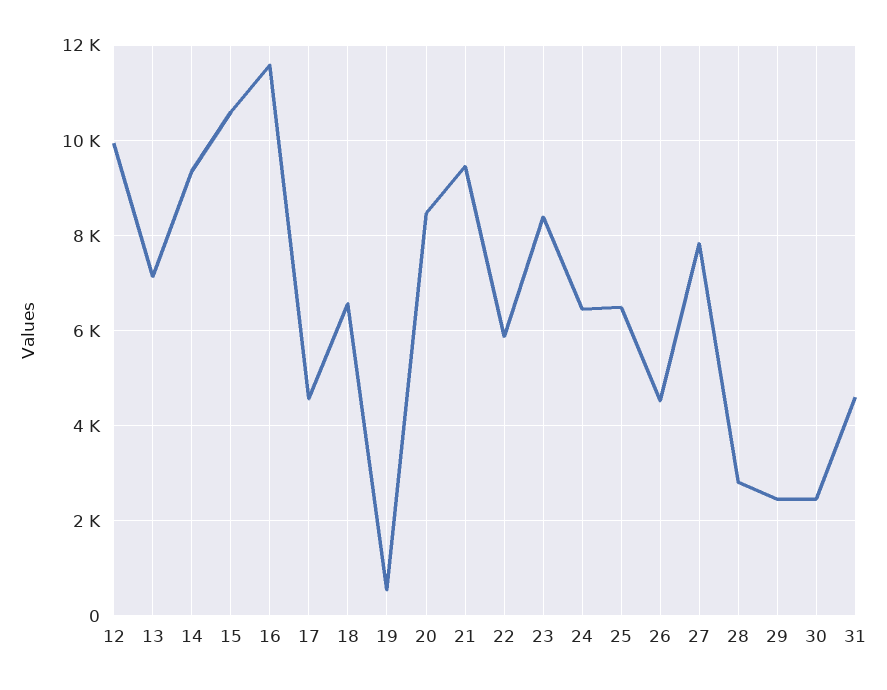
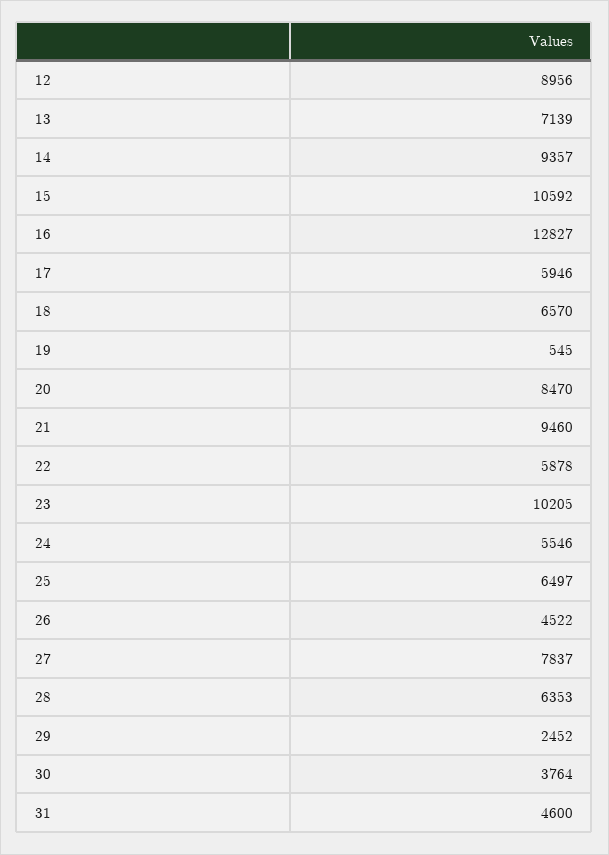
12: 10000 -> 8956
16: 11600 -> 12827
17: 4600 -> 5946
23: 8400 -> 10205
24: 6400 -> 5546
28: 2800 -> 6353
30: 2400 -> 3764

